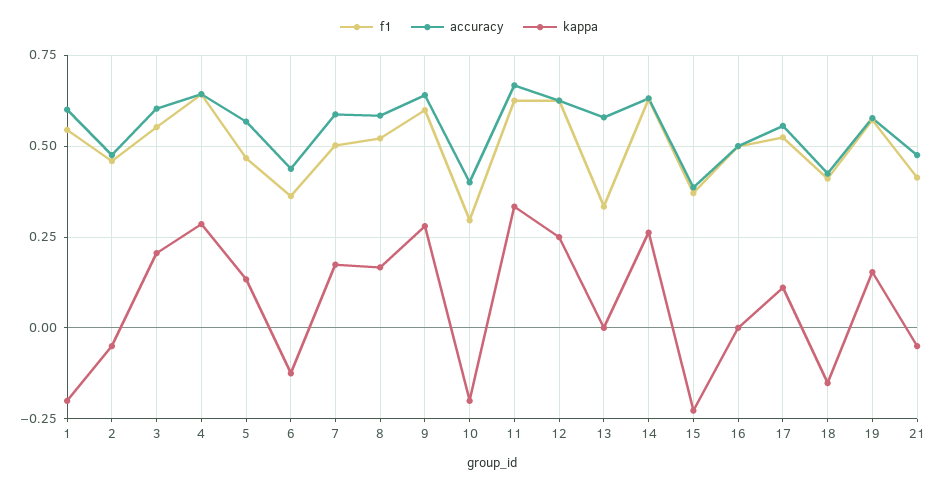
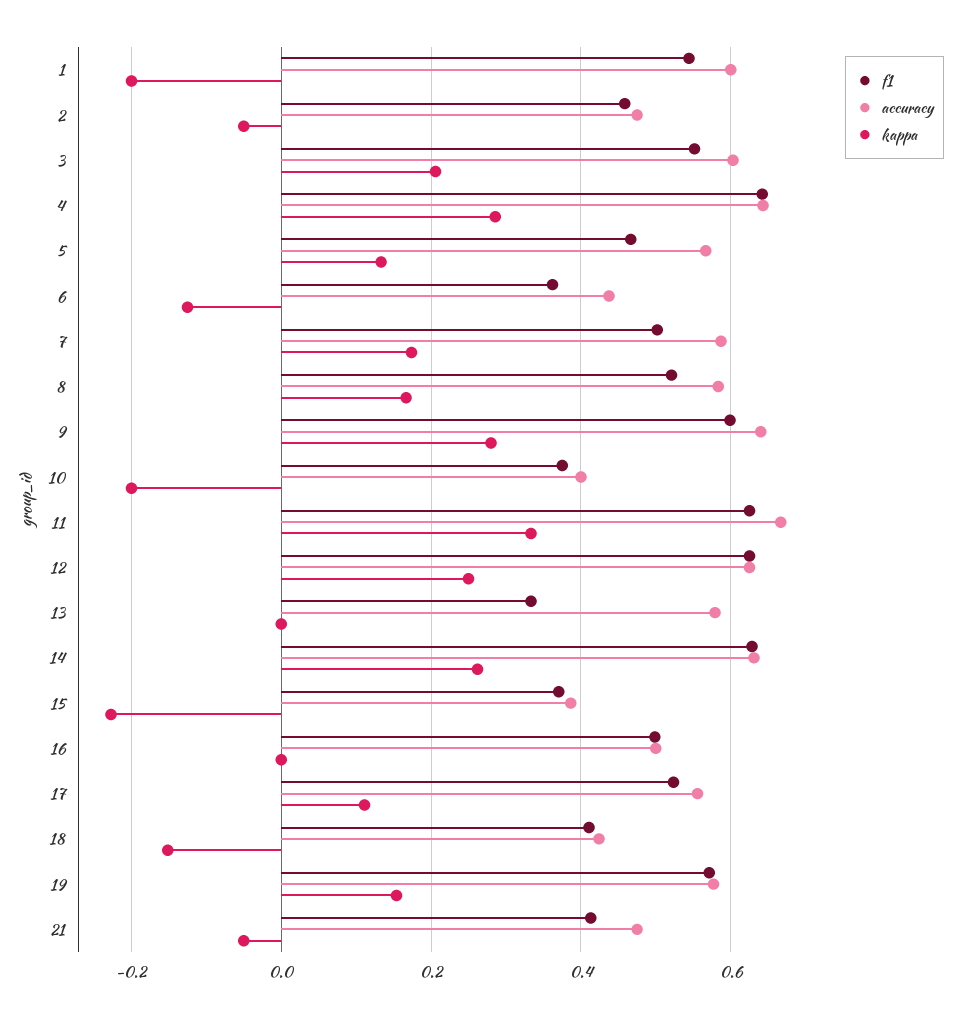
f1, 10: 0.3 -> 0.38

